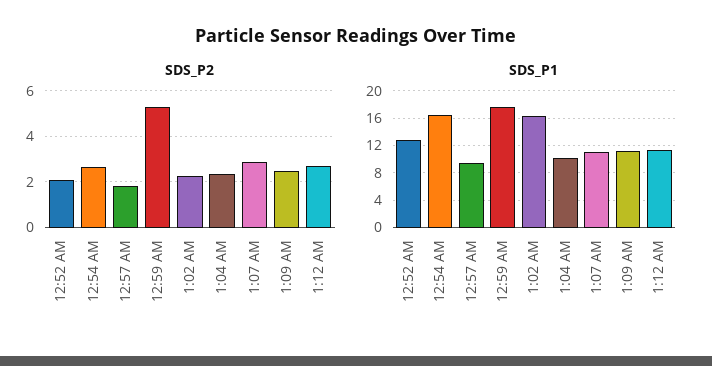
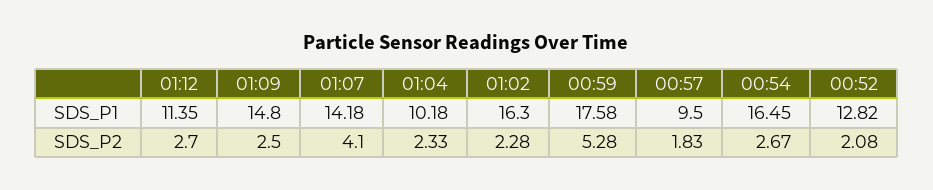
SDS_P2, 1:07 AM: 3 -> 4.1
SDS_P1, 1:07 AM: 11 -> 14.18
SDS_P1, 1:09 AM: 11 -> 14.8

